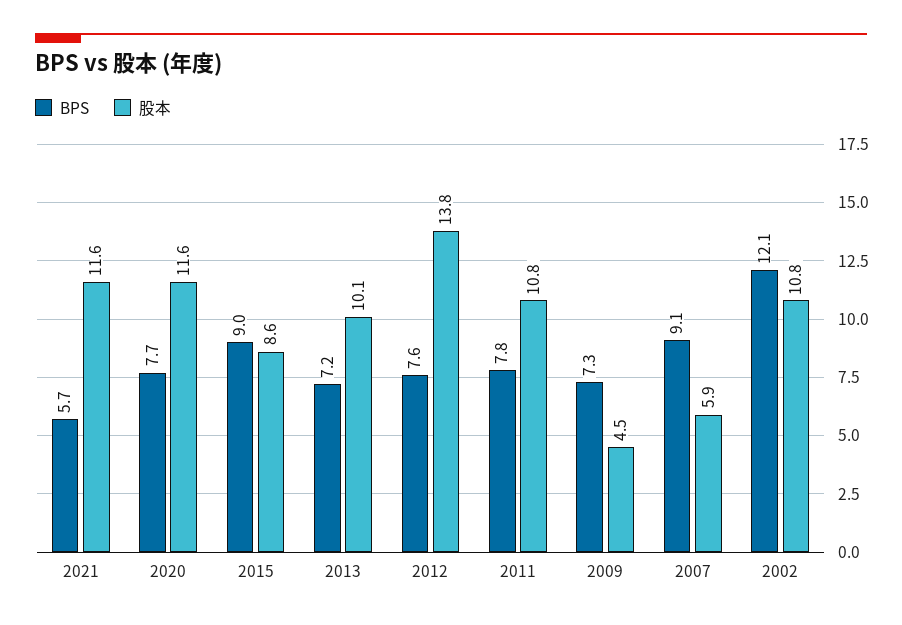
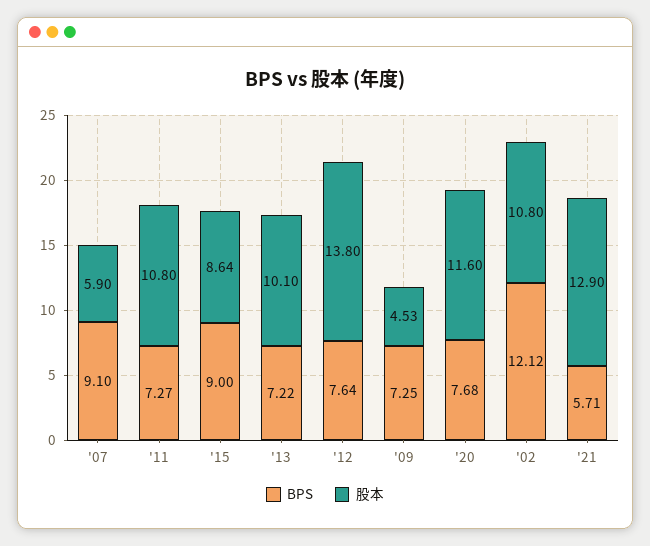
股本, 2021: 11.6 -> 12.9
BPS, 2011: 7.8 -> 7.27

